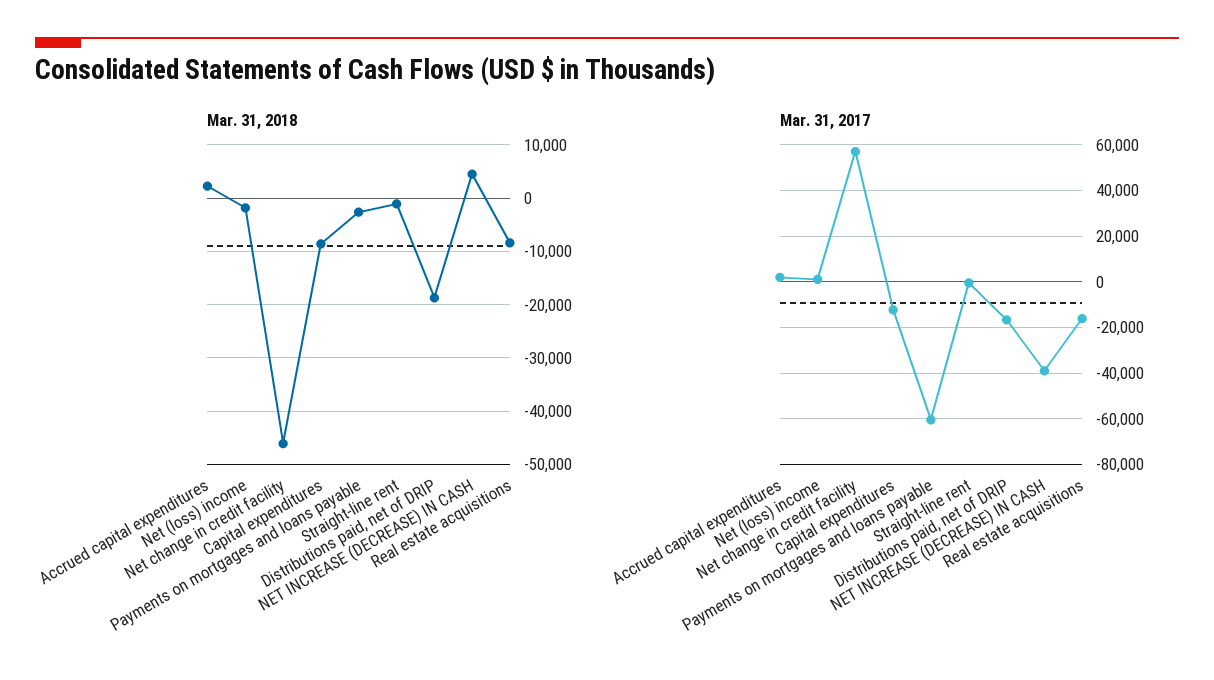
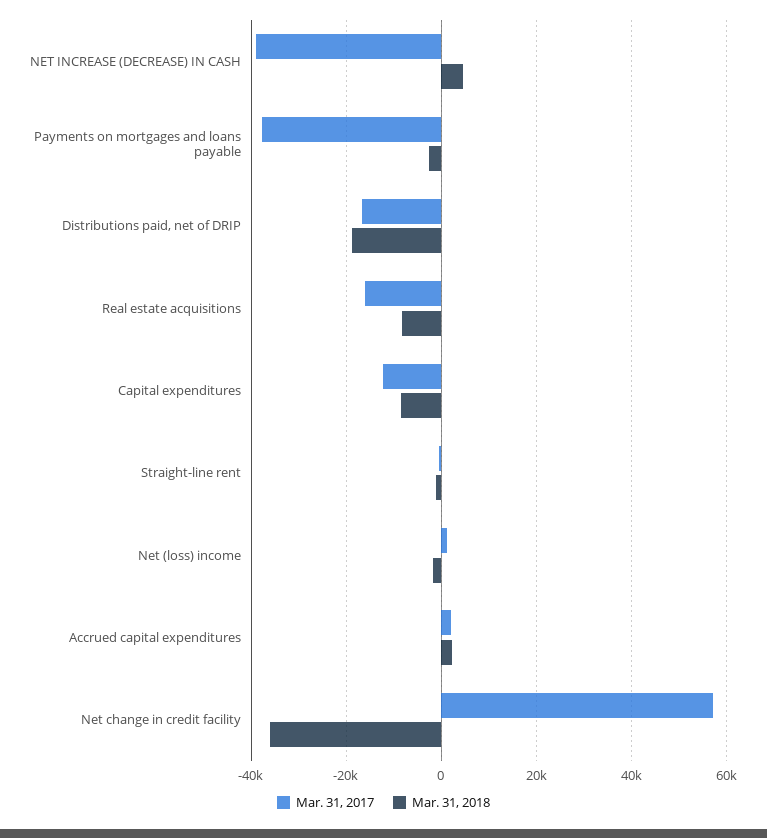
Mar. 31, 2018, Net change in credit facility: -46000 -> -36000
Mar. 31, 2017, Payments on mortgages and loans payable: -60000 -> -38000

